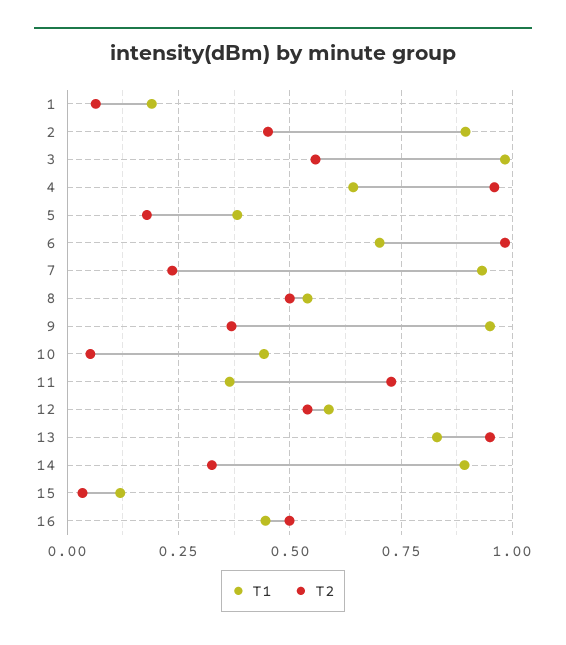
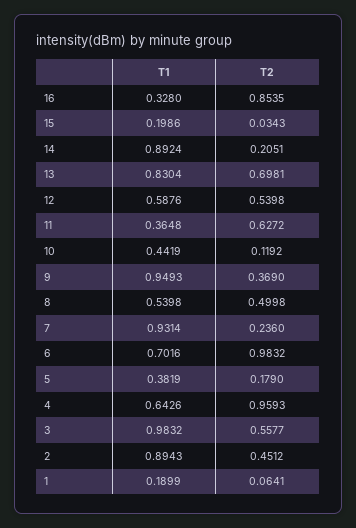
T2, 10: 0.05 -> 0.1192
T2, 11: 0.725 -> 0.6272
T2, 13: 0.95 -> 0.6981
T2, 14: 0.325 -> 0.2051
T1, 15: 0.125 -> 0.1986
T1, 16: 0.45 -> 0.328
T2, 16: 0.5 -> 0.8535

